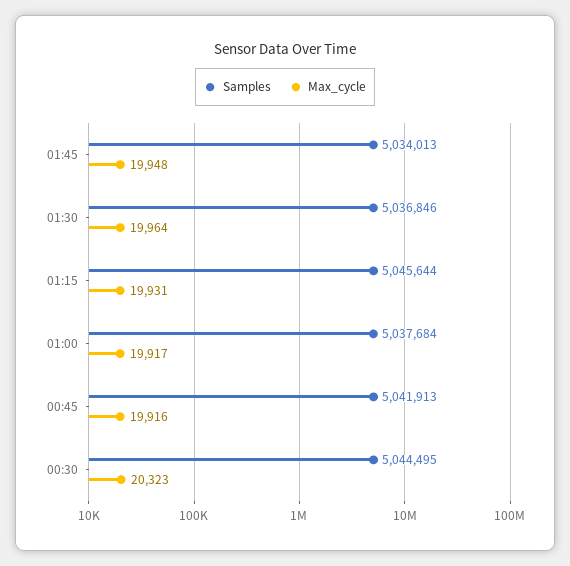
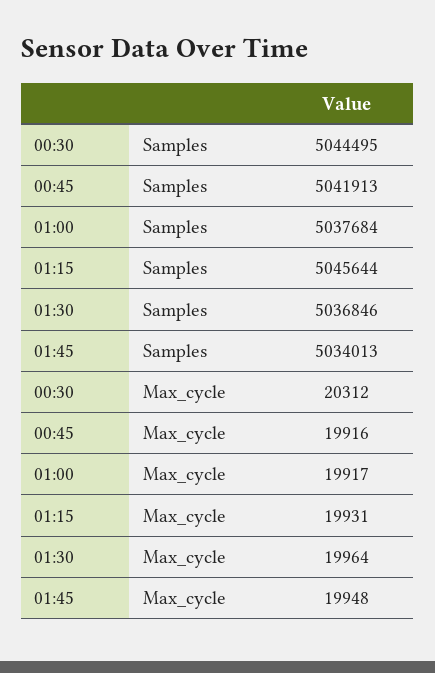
Max_cycle, 00:30: 20323 -> 20312

